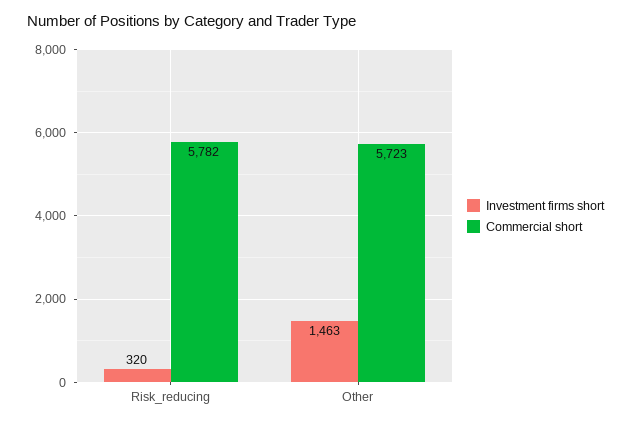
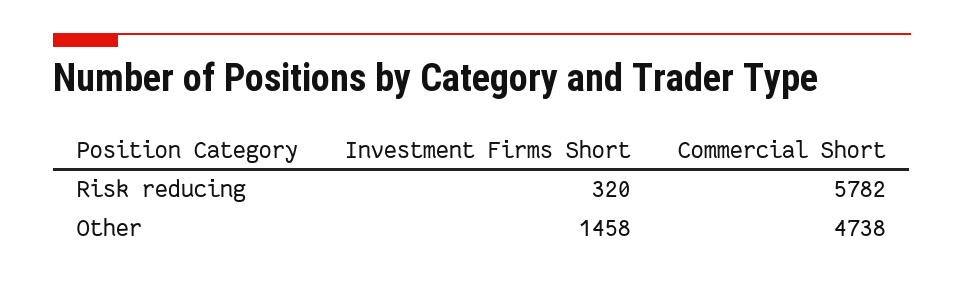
Investment firms short, Other: 1463 -> 1458
Commercial short, Other: 5723 -> 4738

